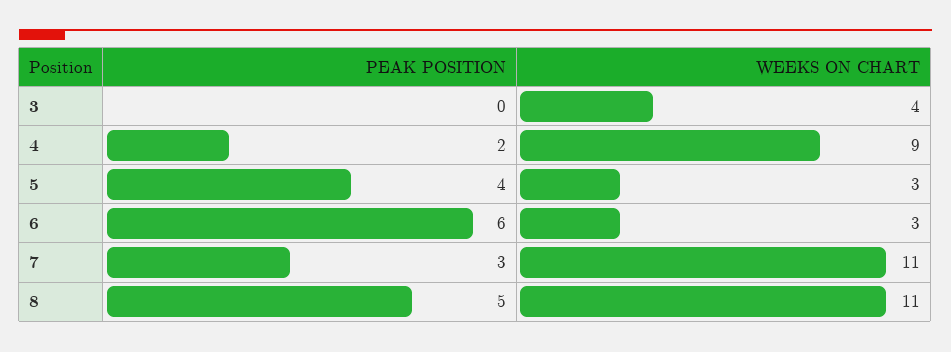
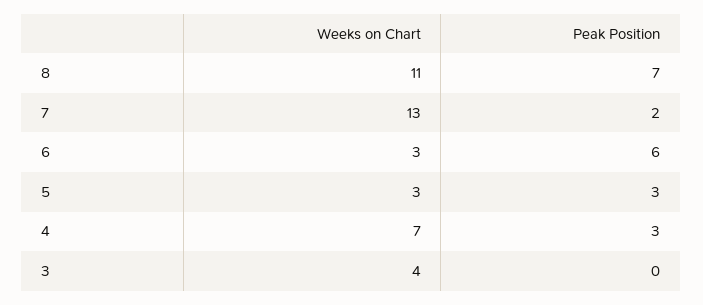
PEAK POSITION, 4: 2 -> 3
WEEKS ON CHART, 4: 9 -> 7
PEAK POSITION, 5: 4 -> 3
PEAK POSITION, 7: 3 -> 2
WEEKS ON CHART, 7: 11 -> 13
PEAK POSITION, 8: 5 -> 7

